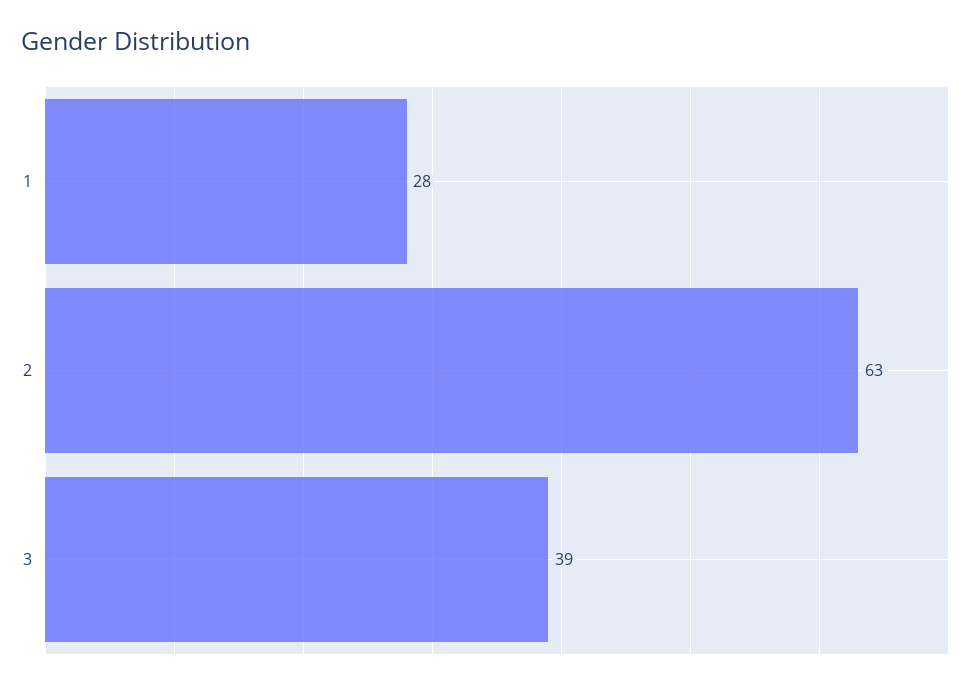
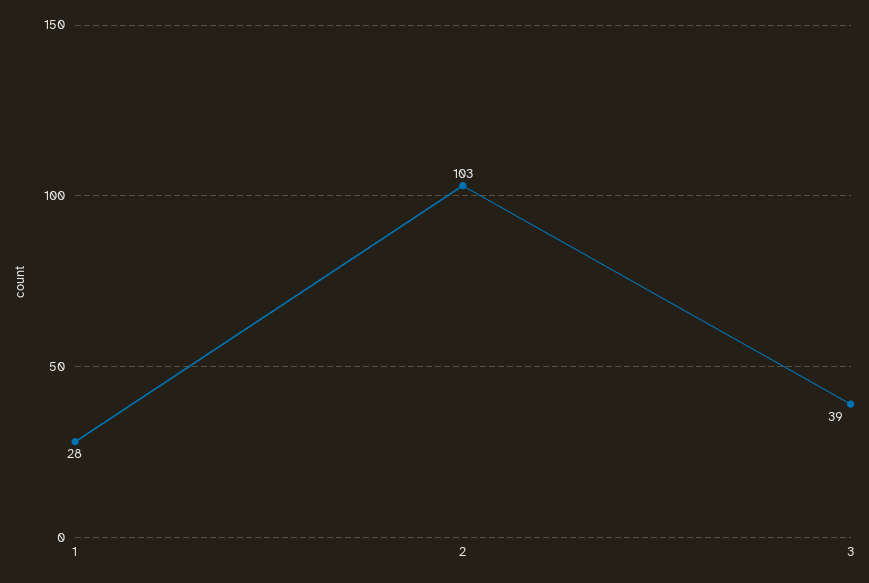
2: 63 -> 103

